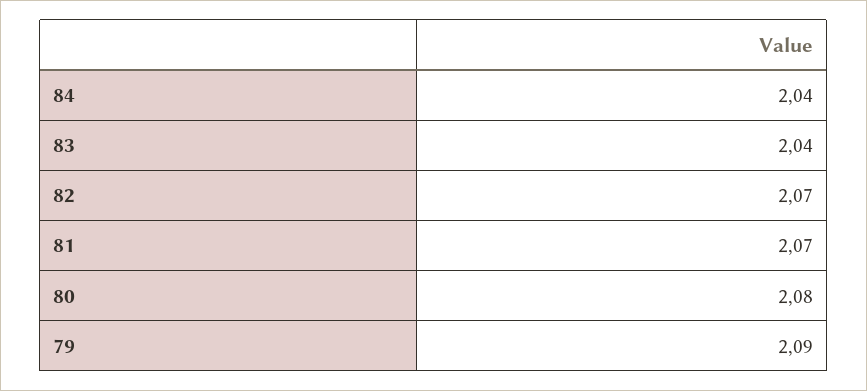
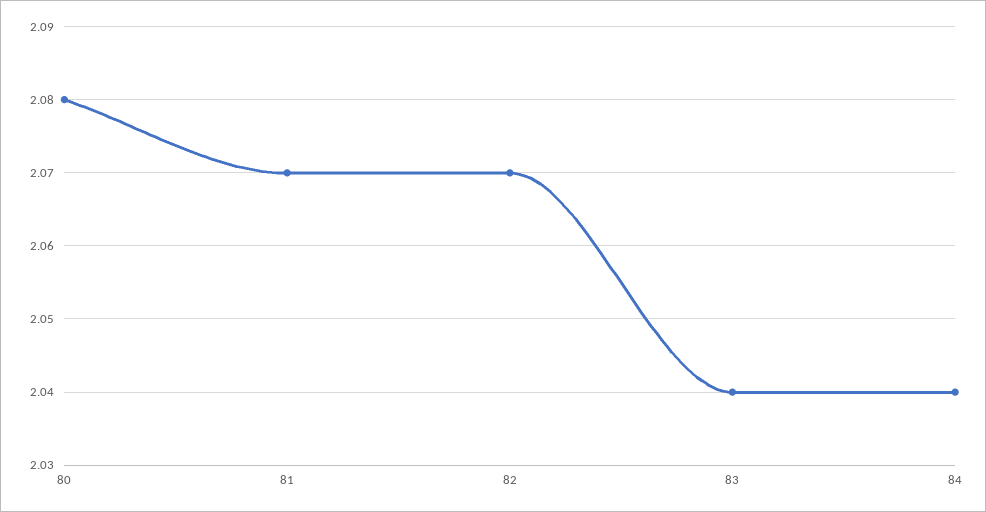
79: 2.09 -> none

